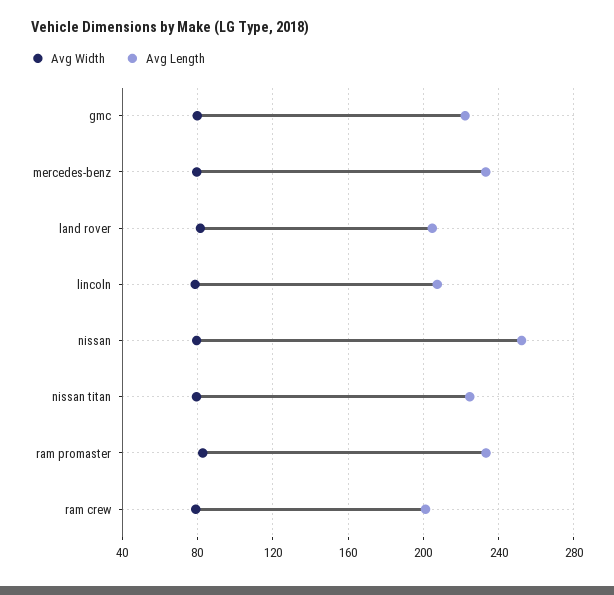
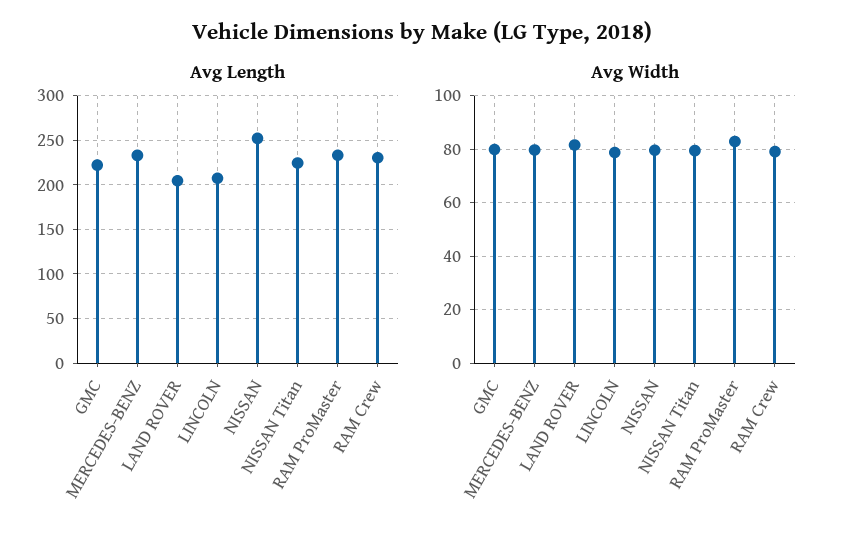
Avg Length, ram crew: 200 -> 230

